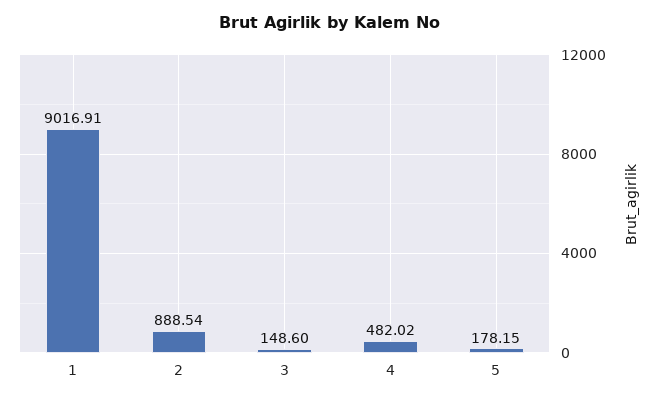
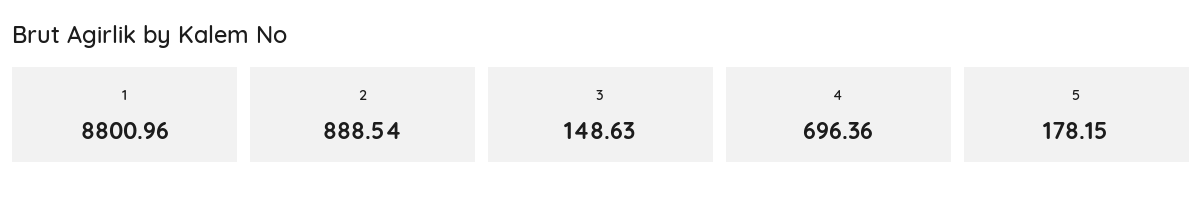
1: 9016.91 -> 8800.96
3: 148.6 -> 148.63
4: 482.02 -> 696.36

